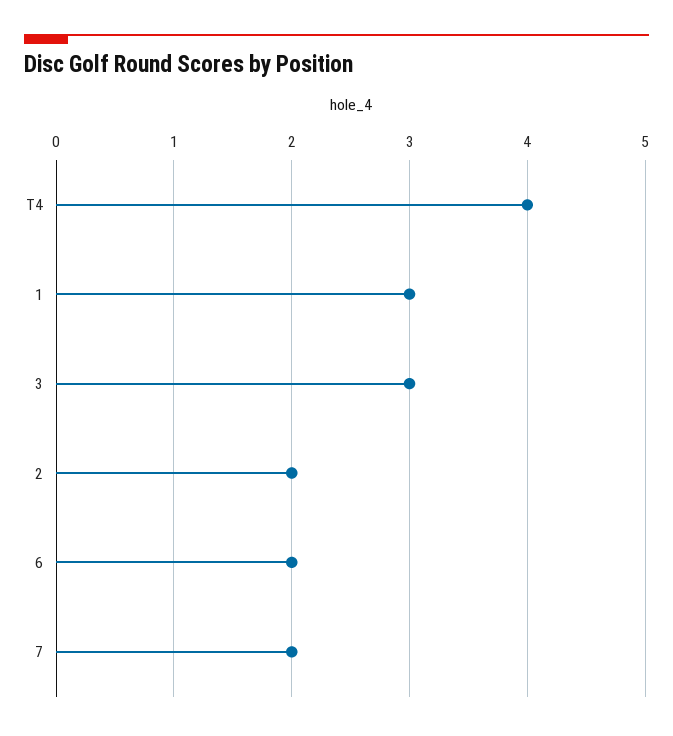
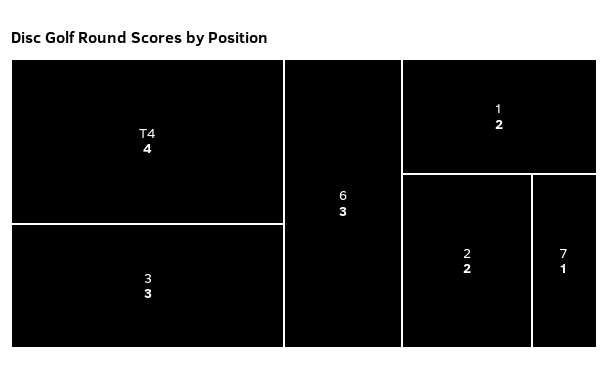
1: 3 -> 2
6: 2 -> 3
7: 2 -> 1

